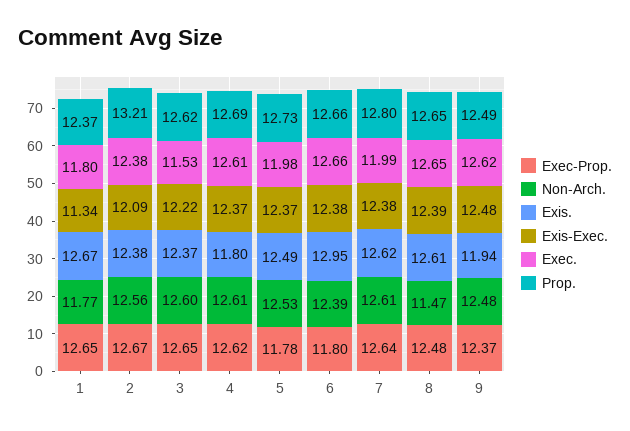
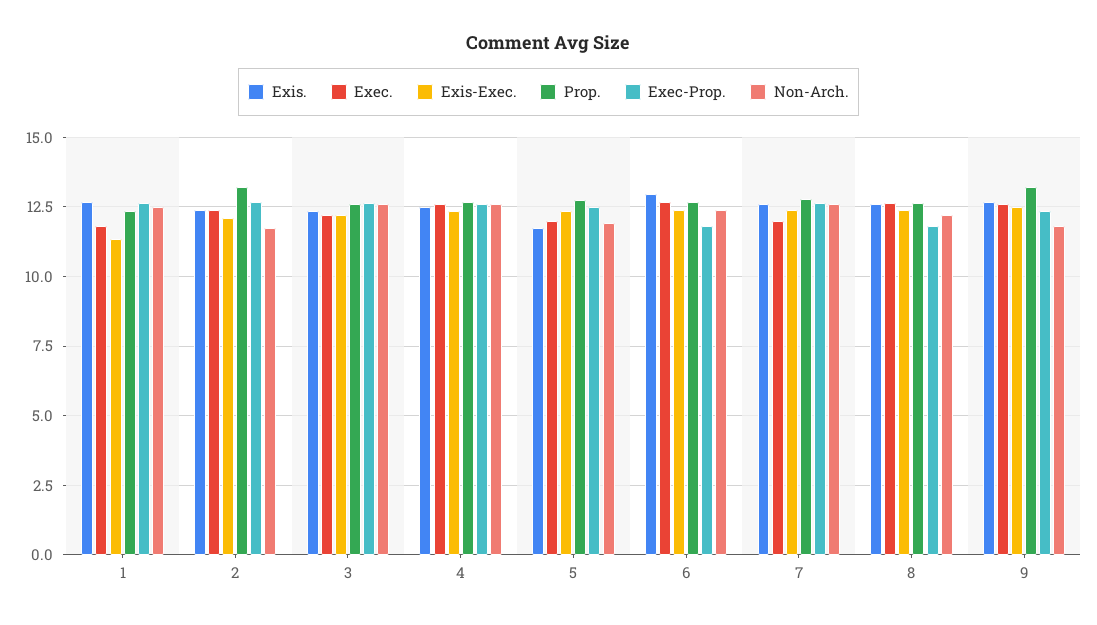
Non-Arch., 1: 11.77 -> 12.5
Non-Arch., 2: 12.56 -> 11.75
Exec., 3: 11.53 -> 12.25
Exis., 4: 11.8 -> 12.5
Exec-Prop., 5: 11.78 -> 12.5
Non-Arch., 5: 12.53 -> 12
Exis., 5: 12.49 -> 11.75
Exec-Prop., 8: 12.48 -> 11.75
Non-Arch., 8: 11.47 -> 12.25
Non-Arch., 9: 12.48 -> 11.75
Exis., 9: 11.94 -> 12.75
Prop., 9: 12.49 -> 13.25

